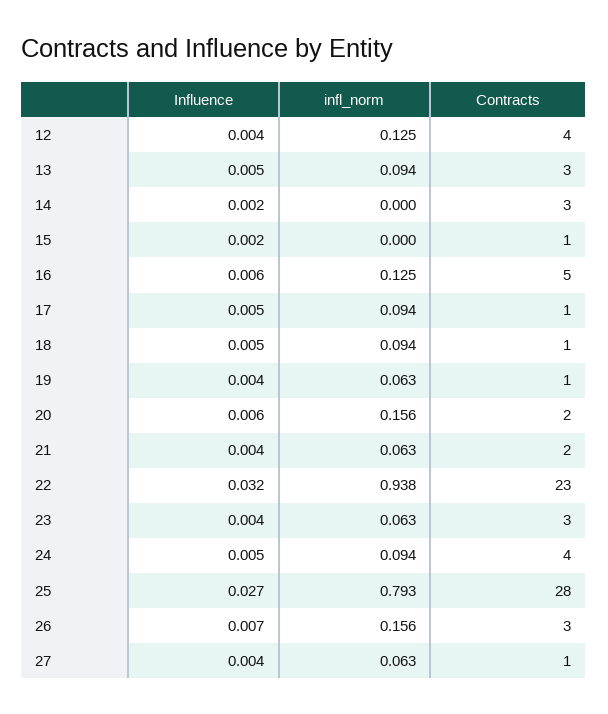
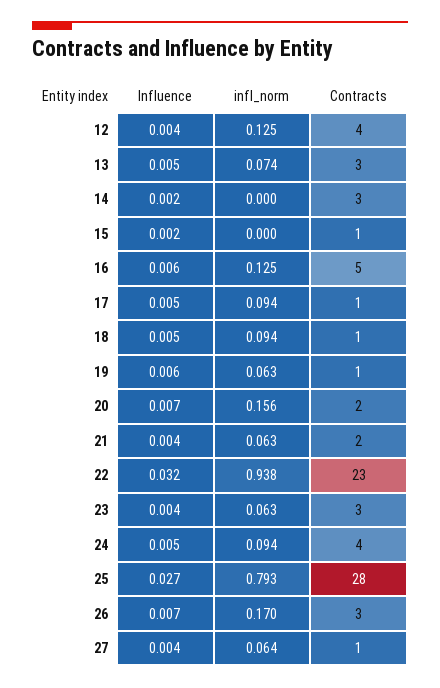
infl_norm, 13: 0.094 -> 0.074
Influence, 19: 0.004 -> 0.006
Influence, 20: 0.006 -> 0.007
infl_norm, 26: 0.156 -> 0.17
infl_norm, 27: 0.063 -> 0.064

